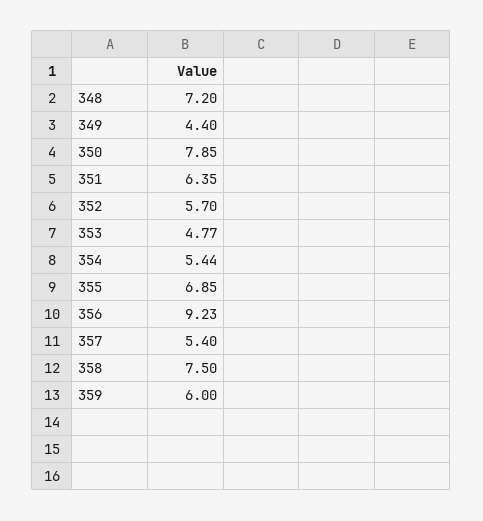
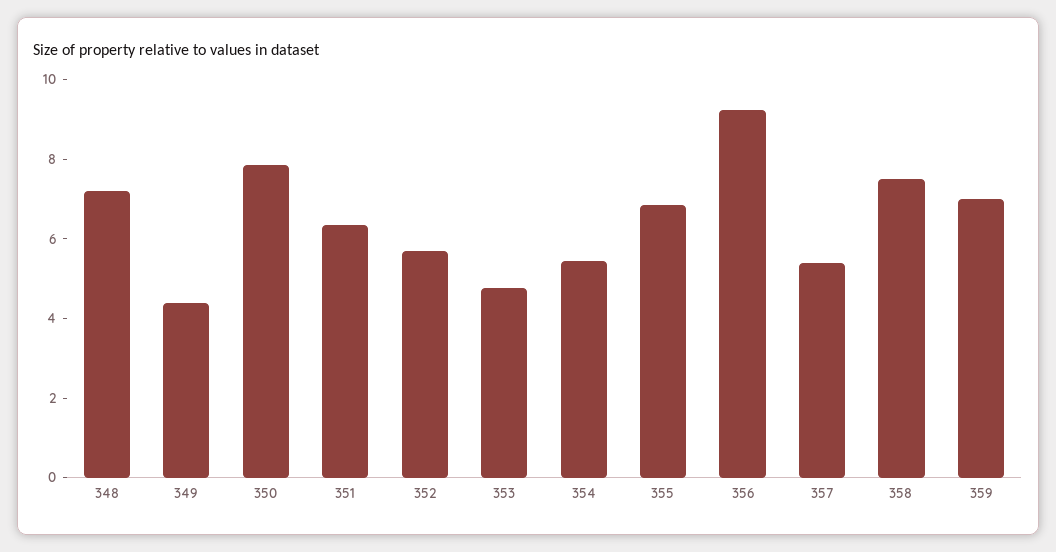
359: 6 -> 7

